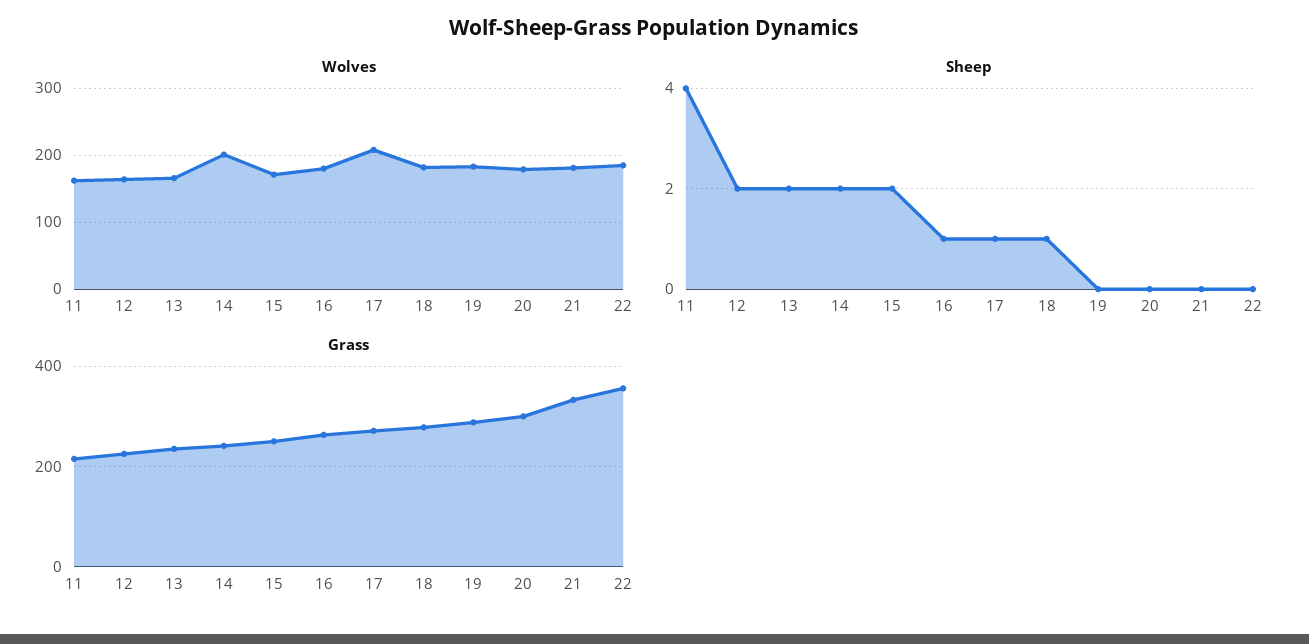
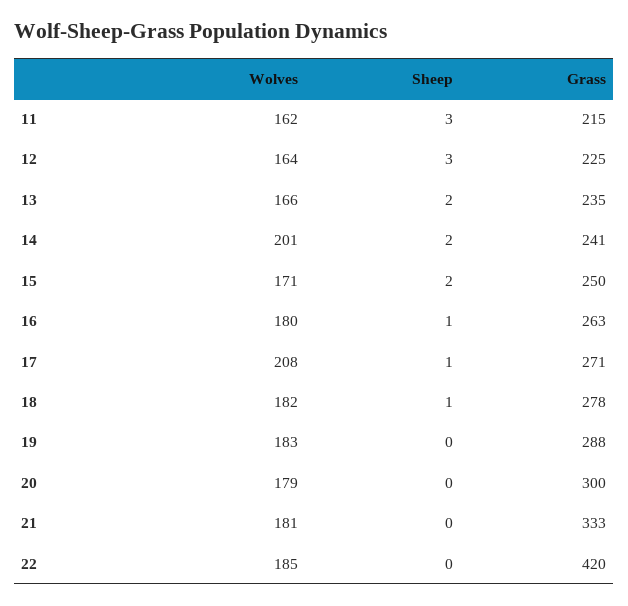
Sheep, 11: 4 -> 3
Sheep, 12: 2 -> 3
Grass, 22: 360 -> 420

